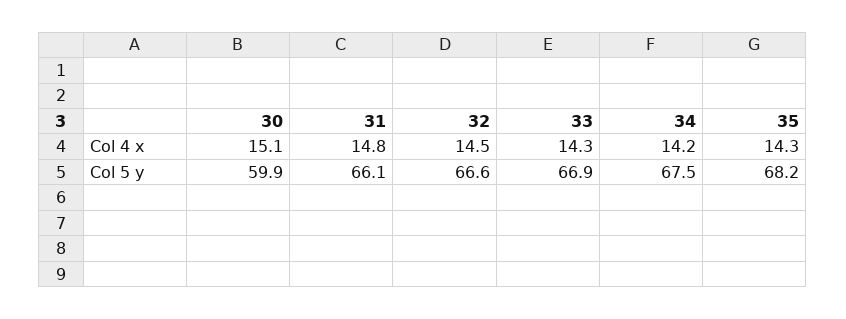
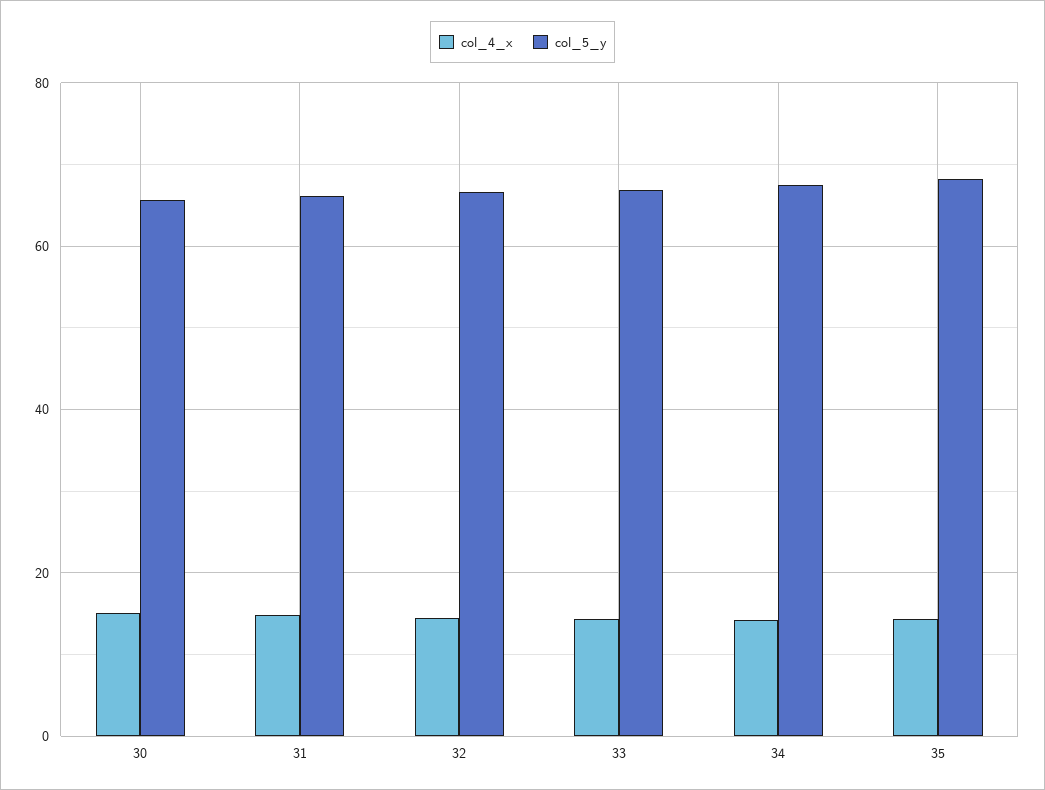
Col 5 y, 30: 59.9 -> 66

